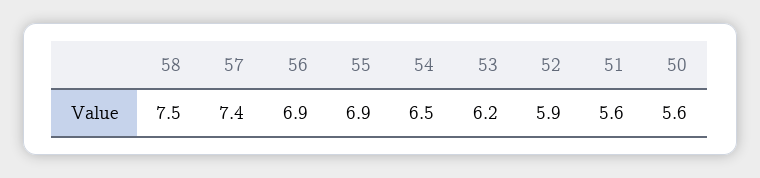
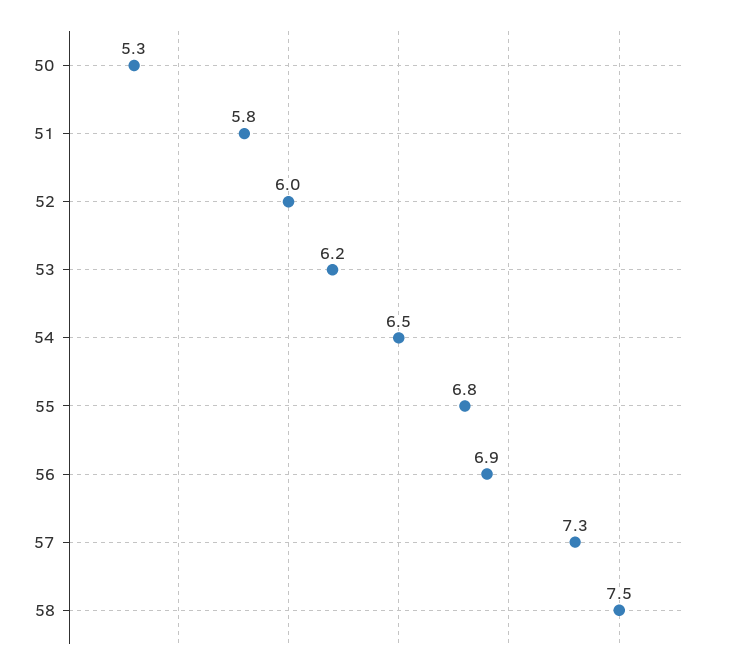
57: 7.4 -> 7.3
55: 6.9 -> 6.8
52: 5.9 -> 6
51: 5.6 -> 5.8
50: 5.6 -> 5.3

